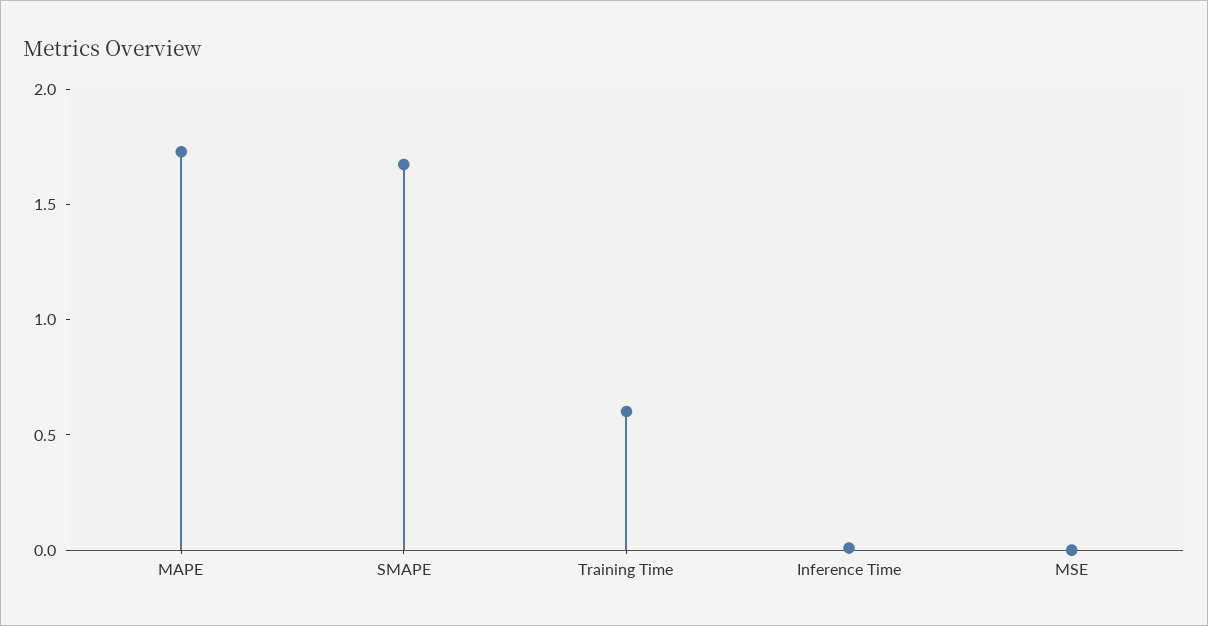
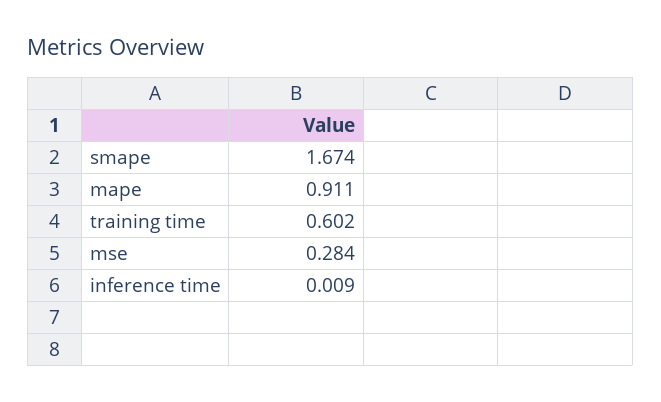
MAPE: 1.7 -> 0.911
MSE: 0 -> 0.284

